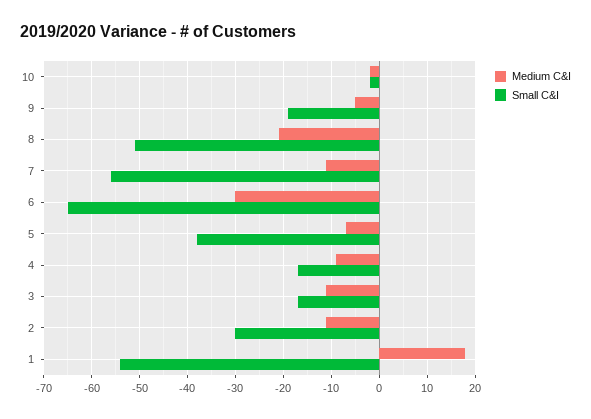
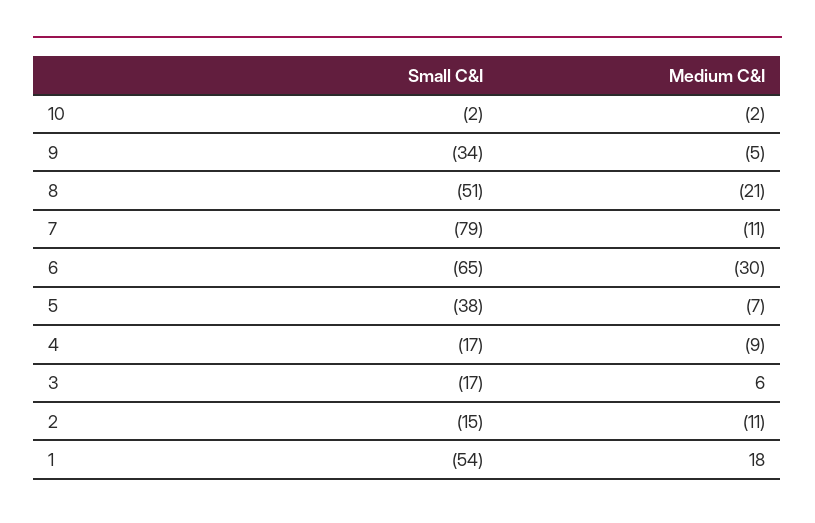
Small C&I, 9: -20 -> -34
Small C&I, 7: -55 -> -79
Medium C&I, 3: -10 -> 6
Small C&I, 2: -30 -> -15

